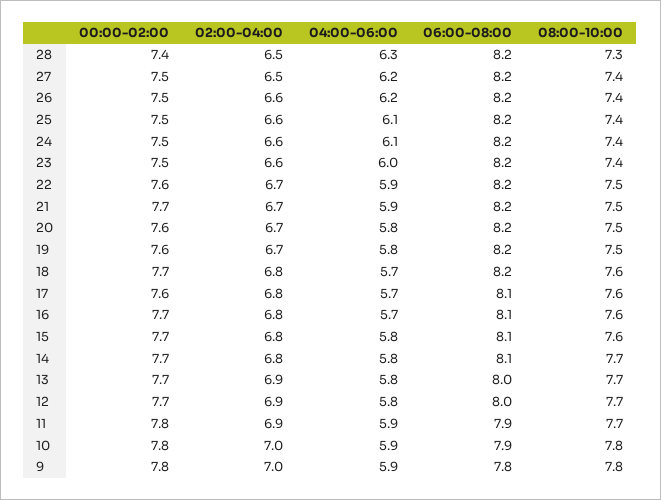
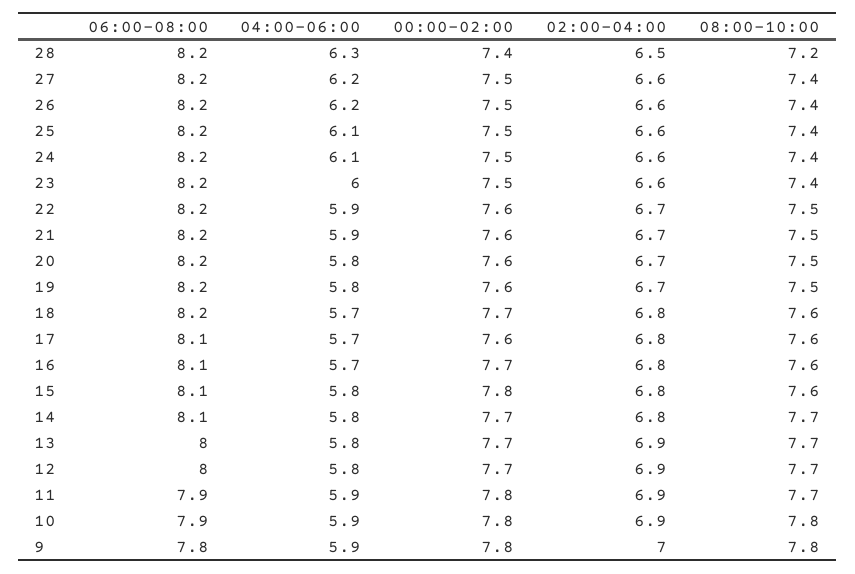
08:00-10:00, 28: 7.3 -> 7.2
02:00-04:00, 27: 6.5 -> 6.6
00:00-02:00, 21: 7.7 -> 7.6
00:00-02:00, 15: 7.7 -> 7.8
02:00-04:00, 10: 7 -> 6.9

